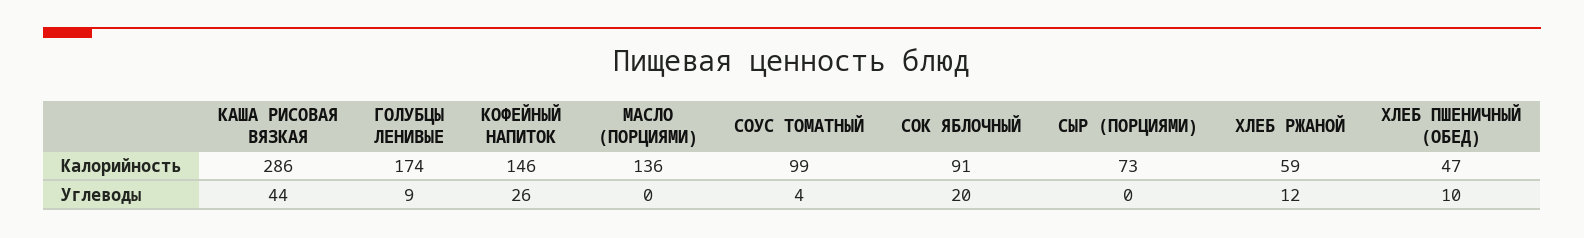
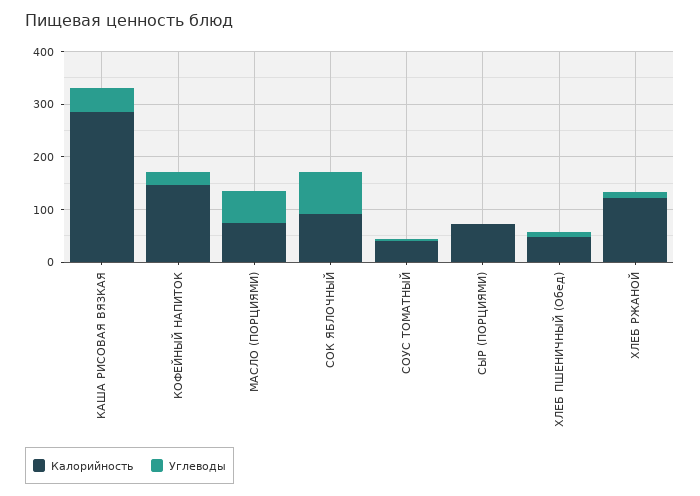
Калорийность, ГОЛУБЦЫ ЛЕНИВЫЕ: 174 -> none
Калорийность, МАСЛО (ПОРЦИЯМИ): 136 -> 80
Калорийность, СОУС ТОМАТНЫЙ: 99 -> 40
Калорийность, ХЛЕБ РЖАНОЙ: 59 -> 120
Углеводы, ГОЛУБЦЫ ЛЕНИВЫЕ: 9 -> none
Углеводы, МАСЛО (ПОРЦИЯМИ): 0 -> 60
Углеводы, СОК ЯБЛОЧНЫЙ: 20 -> 80

